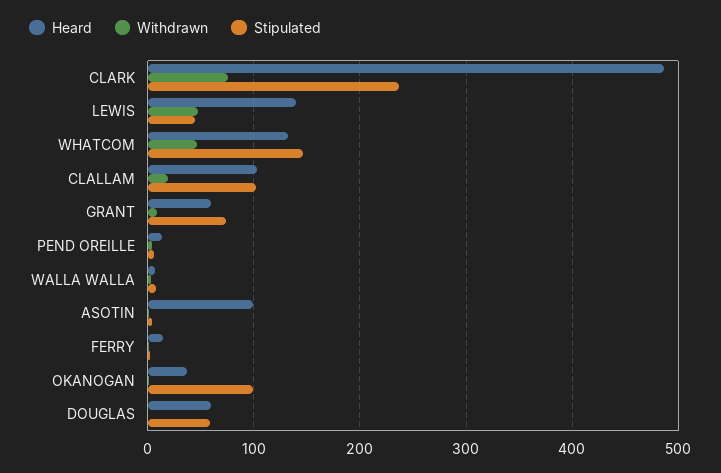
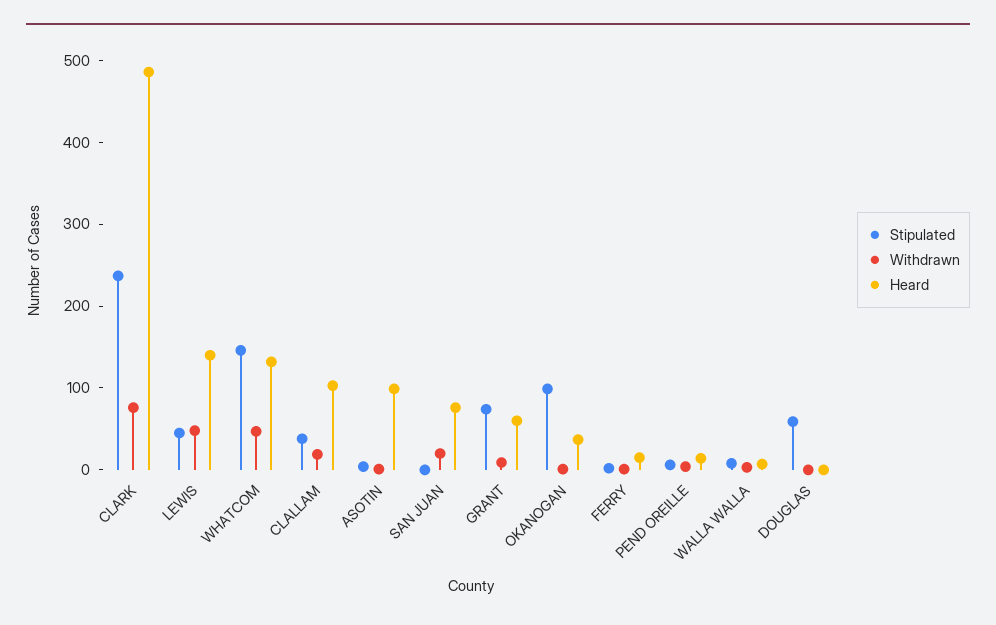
Stipulated, CLALLAM: 100 -> 40
Heard, DOUGLAS: 60 -> 0
Stipulated, SAN JUAN: none -> 0
Withdrawn, SAN JUAN: none -> 20
Heard, SAN JUAN: none -> 80

